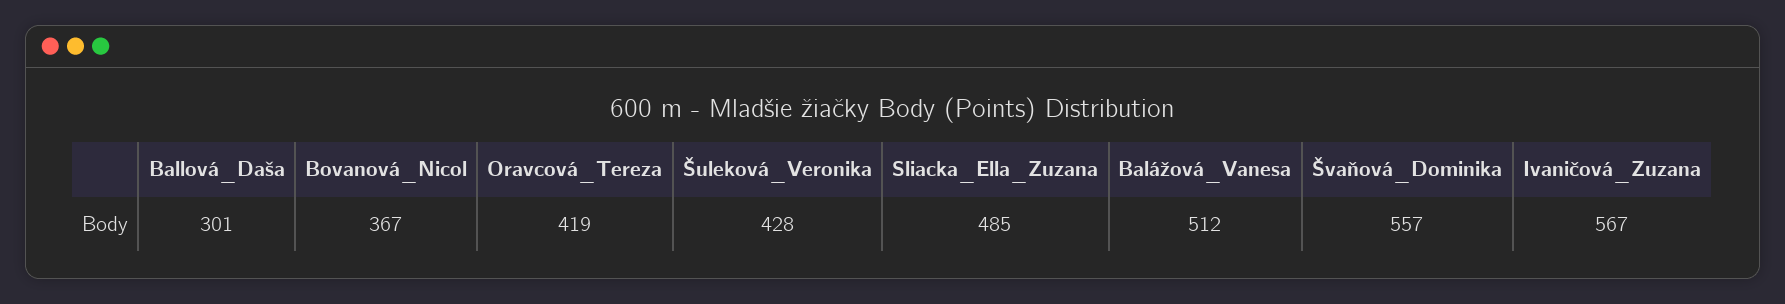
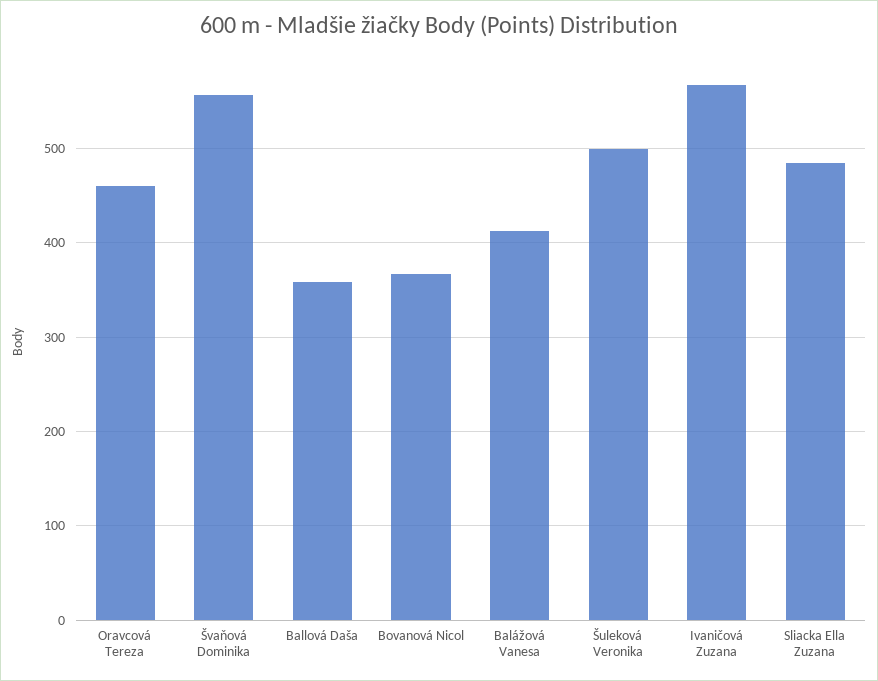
Ballová_Daša: 301 -> 360
Oravcová_Tereza: 419 -> 460
Šuleková_Veronika: 428 -> 500
Balážová_Vanesa: 512 -> 410

